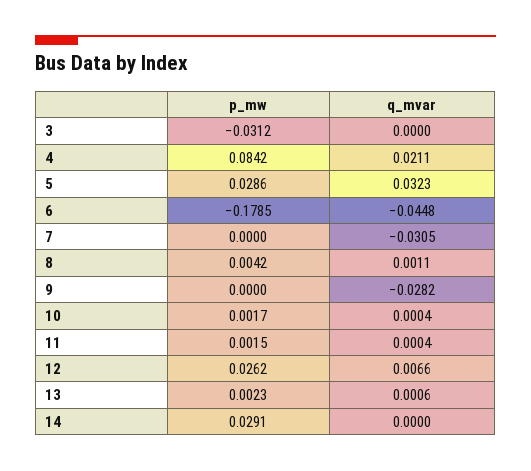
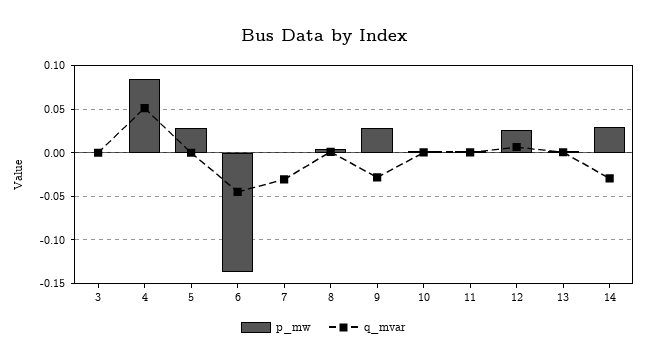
p_mw, 3: -0.0312 -> 0
q_mvar, 4: 0.0211 -> 0.05
q_mvar, 5: 0.0323 -> 0
p_mw, 6: -0.1785 -> -0.14
p_mw, 9: 0 -> 0.03
q_mvar, 14: 0 -> -0.03

